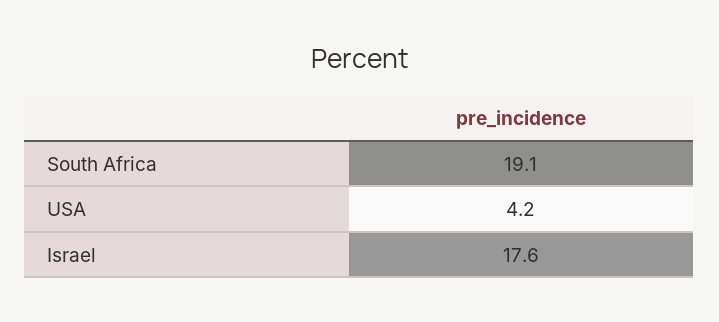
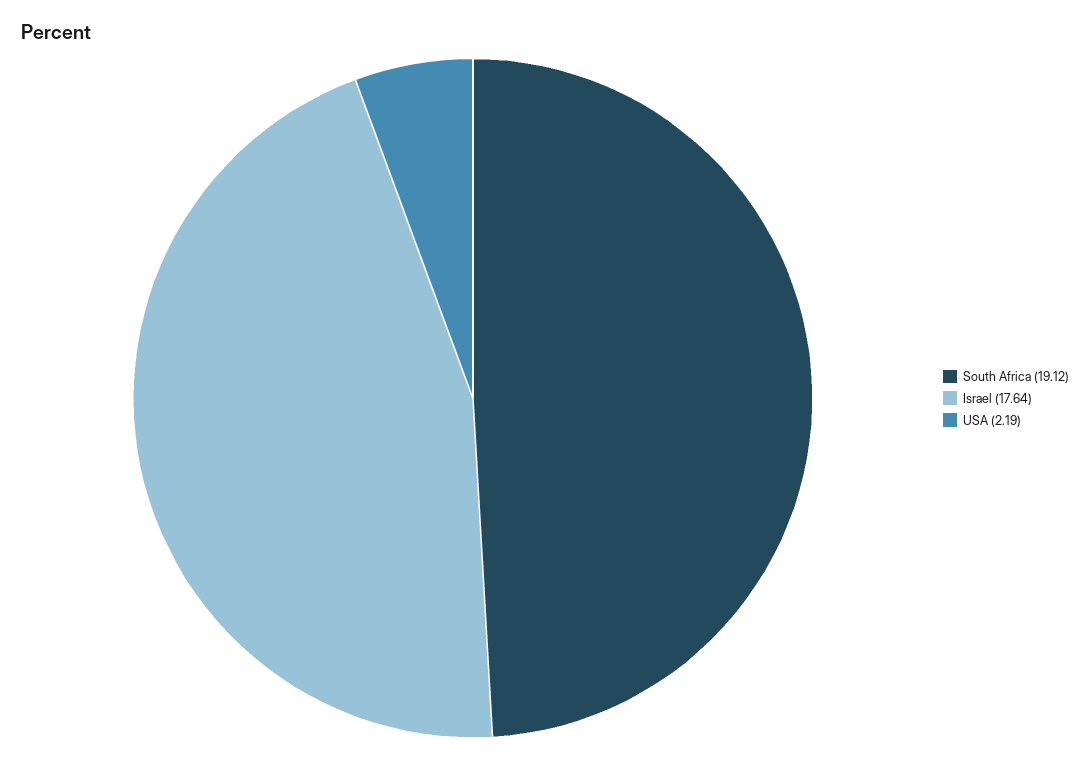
USA: 4.2 -> 2.19

